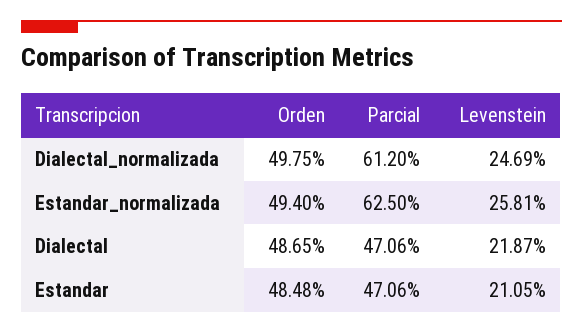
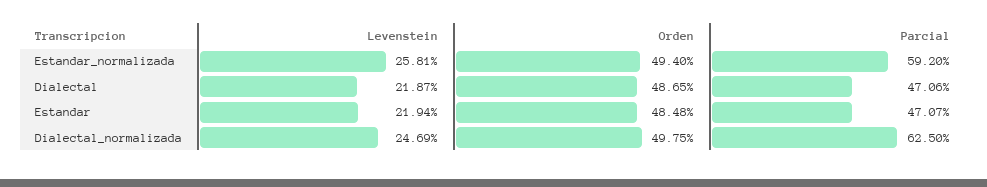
Parcial, Dialectal_normalizada: 61.2 -> 62.5
Parcial, Estandar_normalizada: 62.5 -> 59.2
Parcial, Estandar: 47.06 -> 47.07
Levenstein, Estandar: 21.05 -> 21.94

